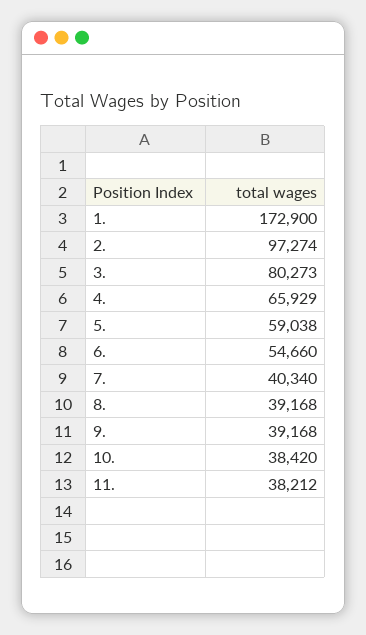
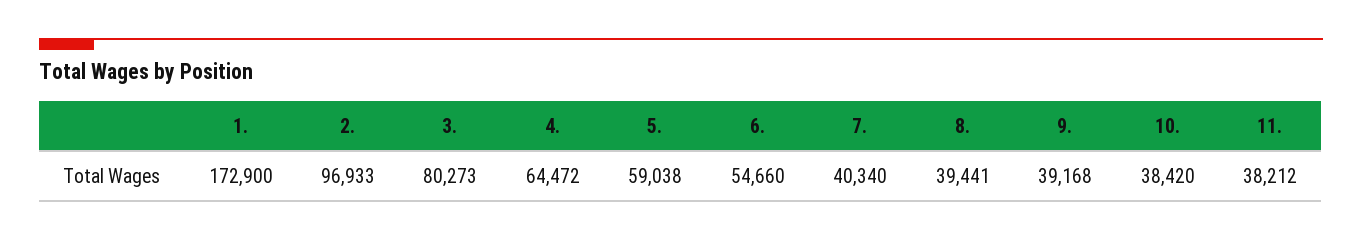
2.: 97274 -> 96933
4.: 65929 -> 64472
8.: 39168 -> 39441

